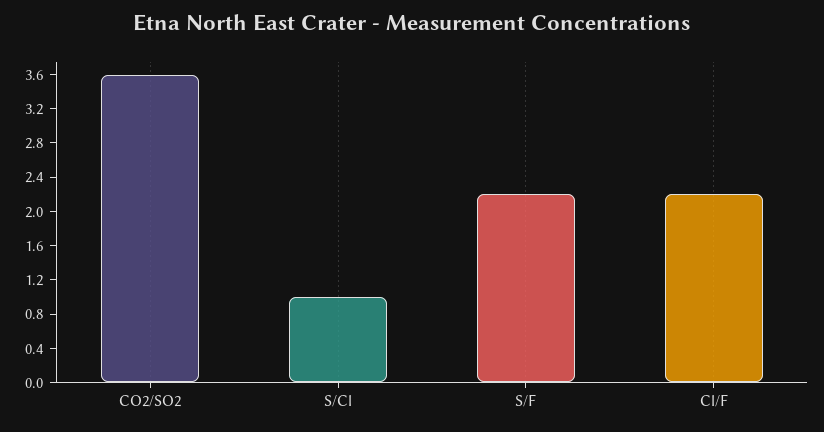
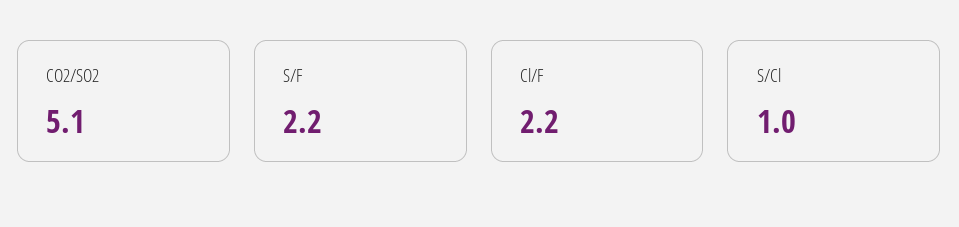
CO2/SO2: 3.6 -> 5.1

